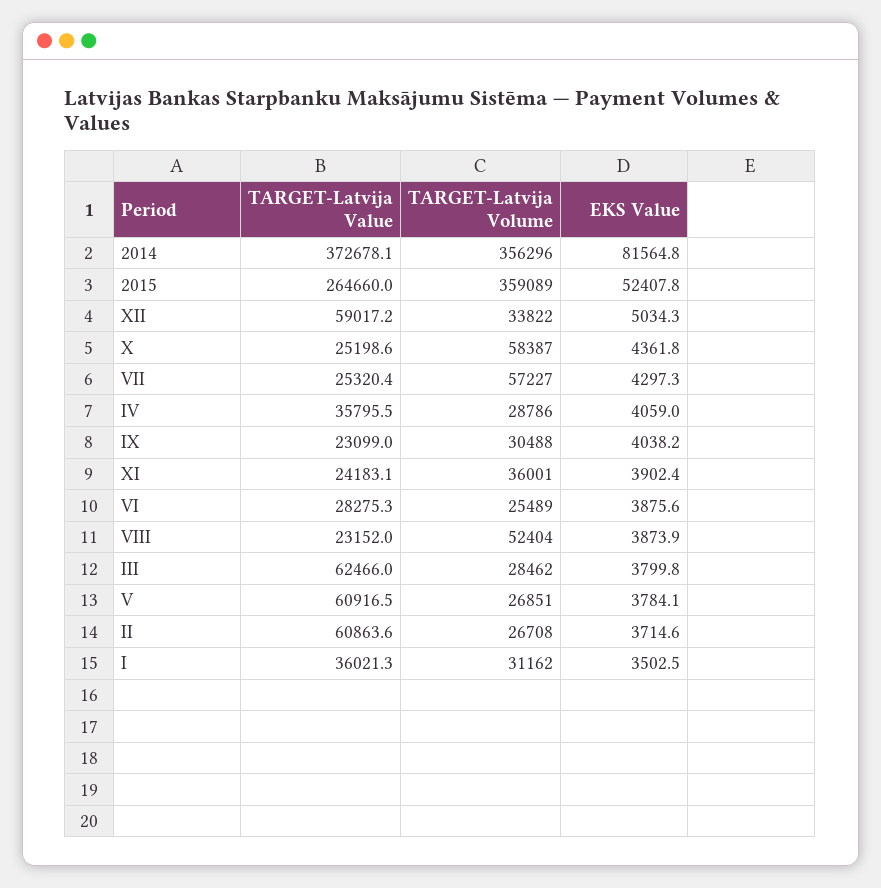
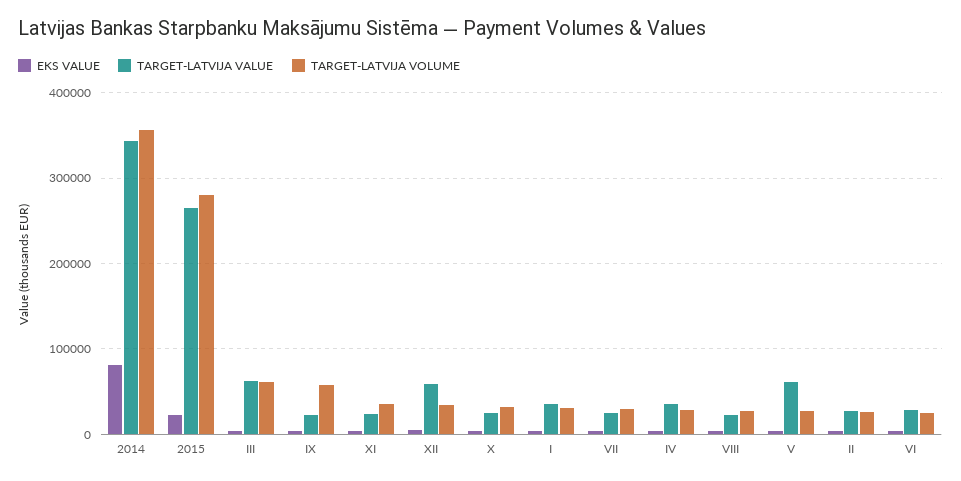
TARGET-Latvija Value, 2014: 372678.1 -> 340000
TARGET-Latvija Volume, 2015: 359089 -> 280000
EKS Value, 2015: 52407.8 -> 20000
TARGET-Latvija Volume, X: 58387 -> 30000
TARGET-Latvija Volume, VII: 57227 -> 30000
TARGET-Latvija Volume, IX: 30488 -> 60000
TARGET-Latvija Volume, VIII: 52404 -> 30000
TARGET-Latvija Volume, III: 28462 -> 60000
TARGET-Latvija Value, II: 60863.6 -> 30000

